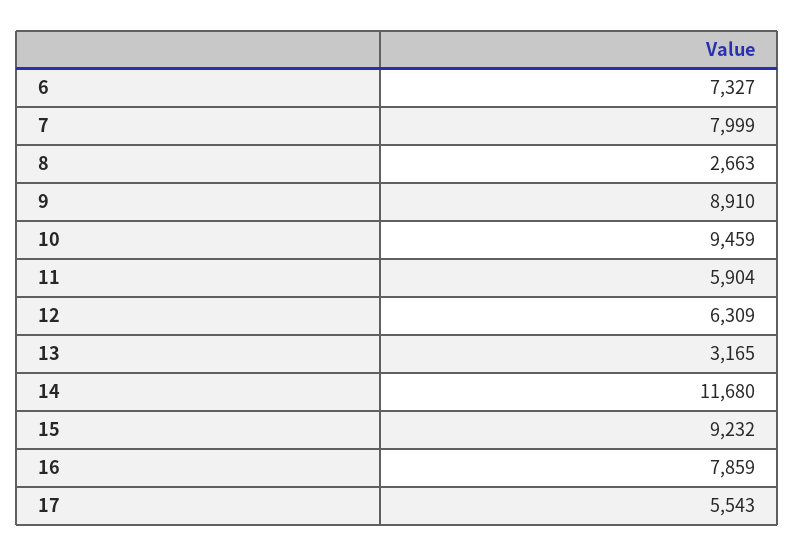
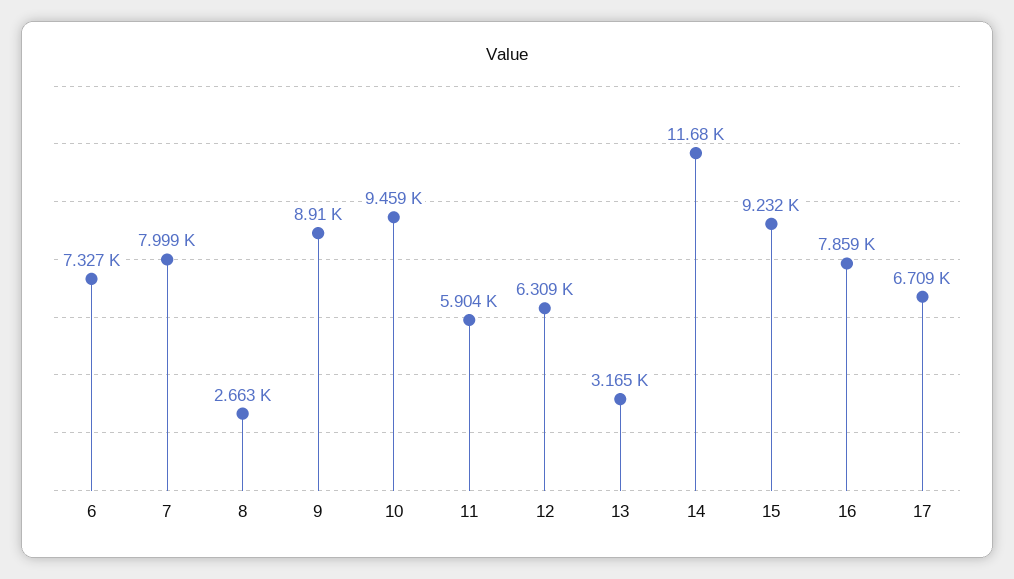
17: 5543 -> 6709

